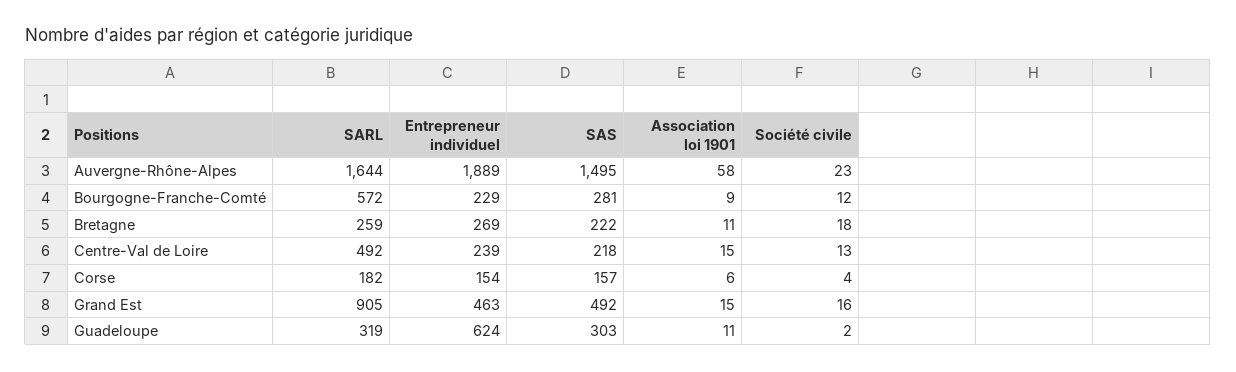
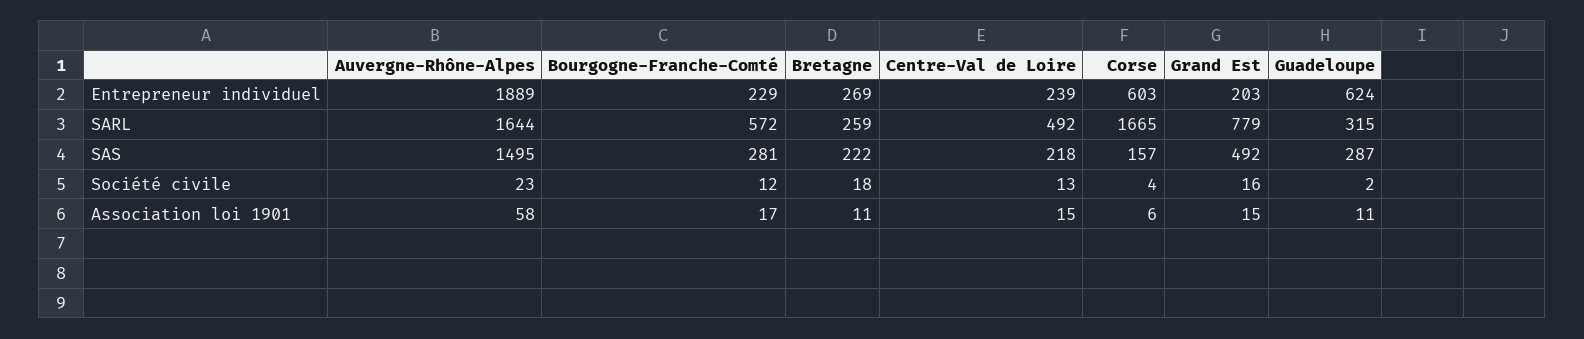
Association loi 1901, Bourgogne-Franche-Comté: 9 -> 17
SARL, Corse: 182 -> 1665
Entrepreneur individuel, Corse: 154 -> 603
SARL, Grand Est: 905 -> 779
Entrepreneur individuel, Grand Est: 463 -> 203
SARL, Guadeloupe: 319 -> 315
SAS, Guadeloupe: 303 -> 287

